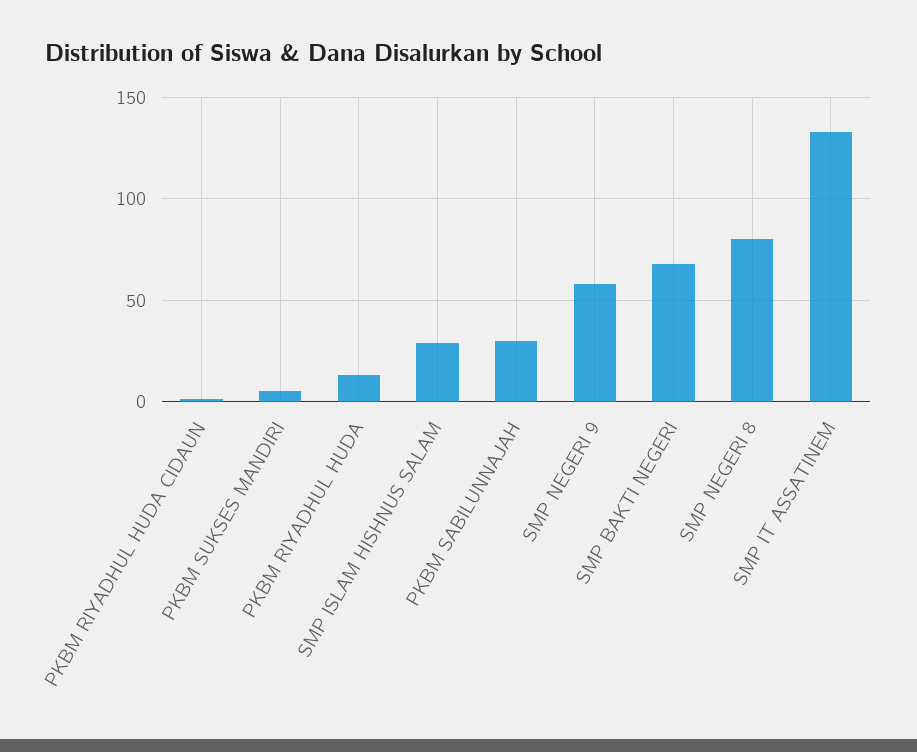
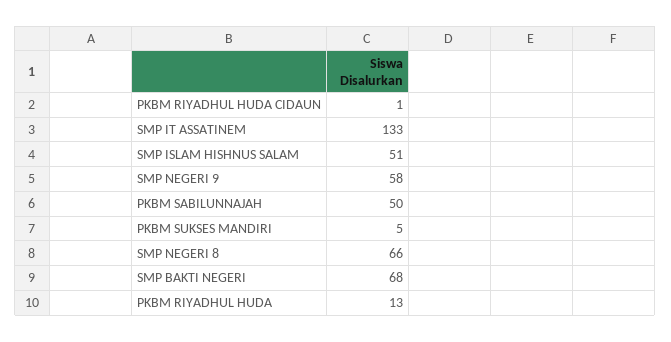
SMP ISLAM HISHNUS SALAM: 30 -> 51
PKBM SABILUNNAJAH: 30 -> 50
SMP NEGERI 8: 80 -> 66

